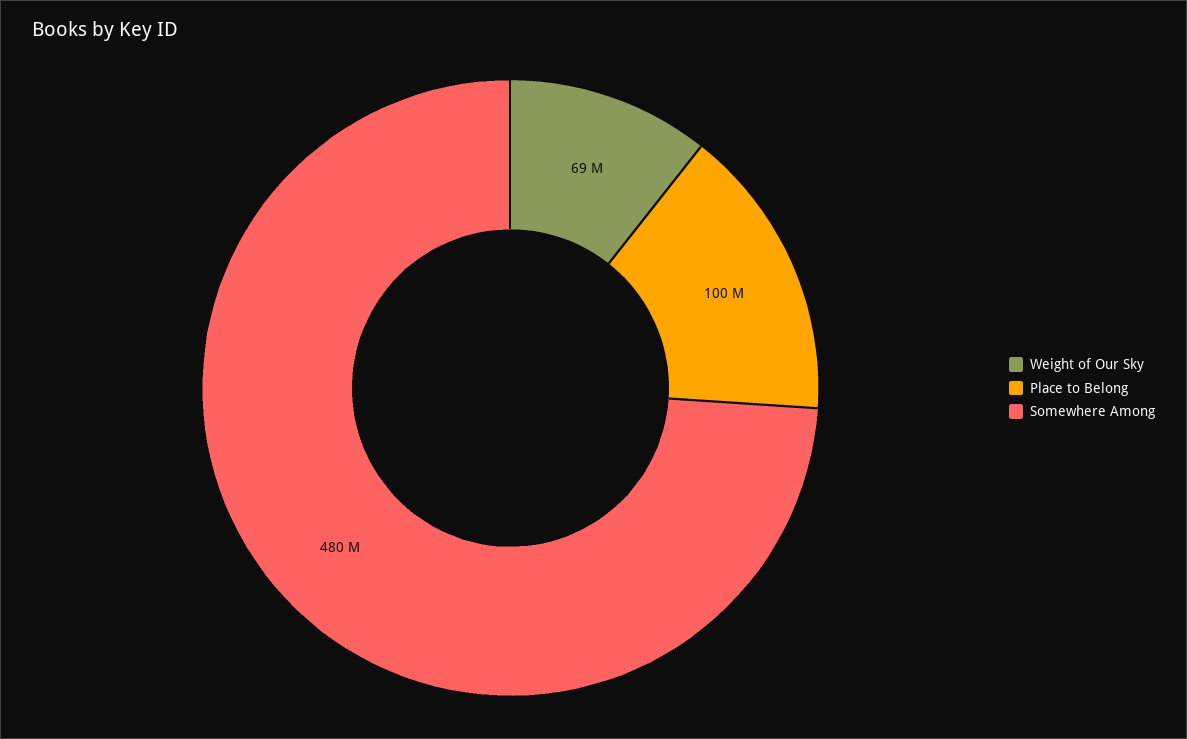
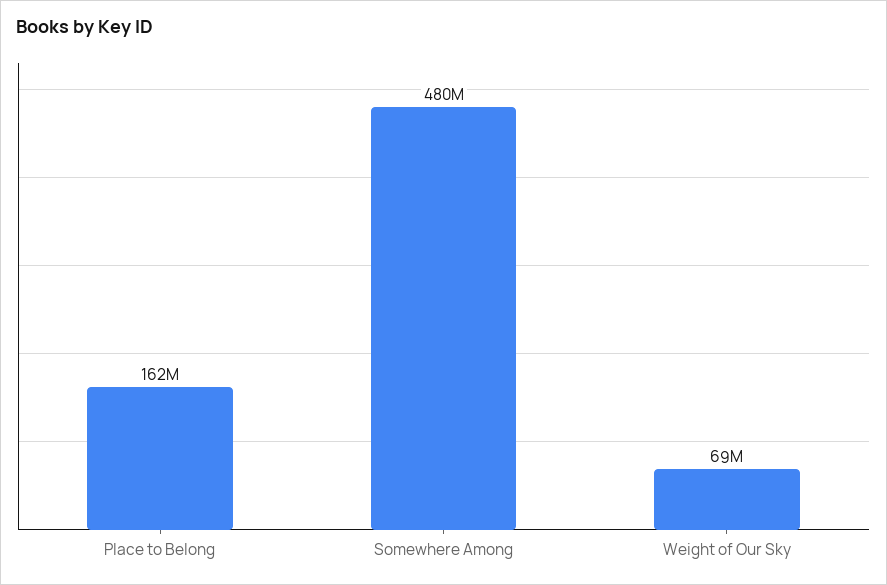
Place to Belong: 100000000 -> 162000000

